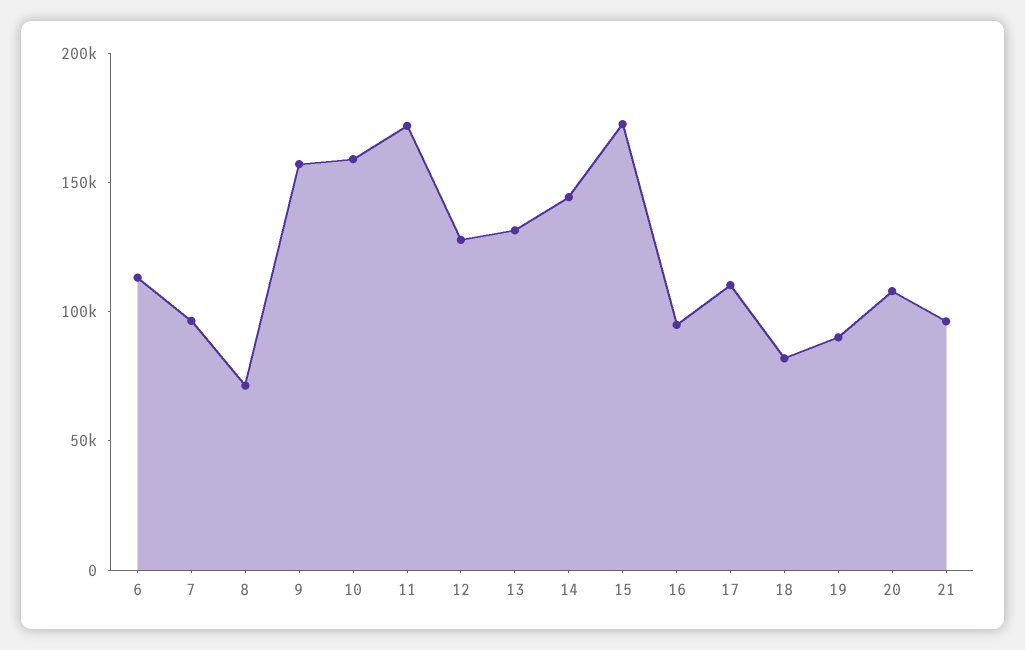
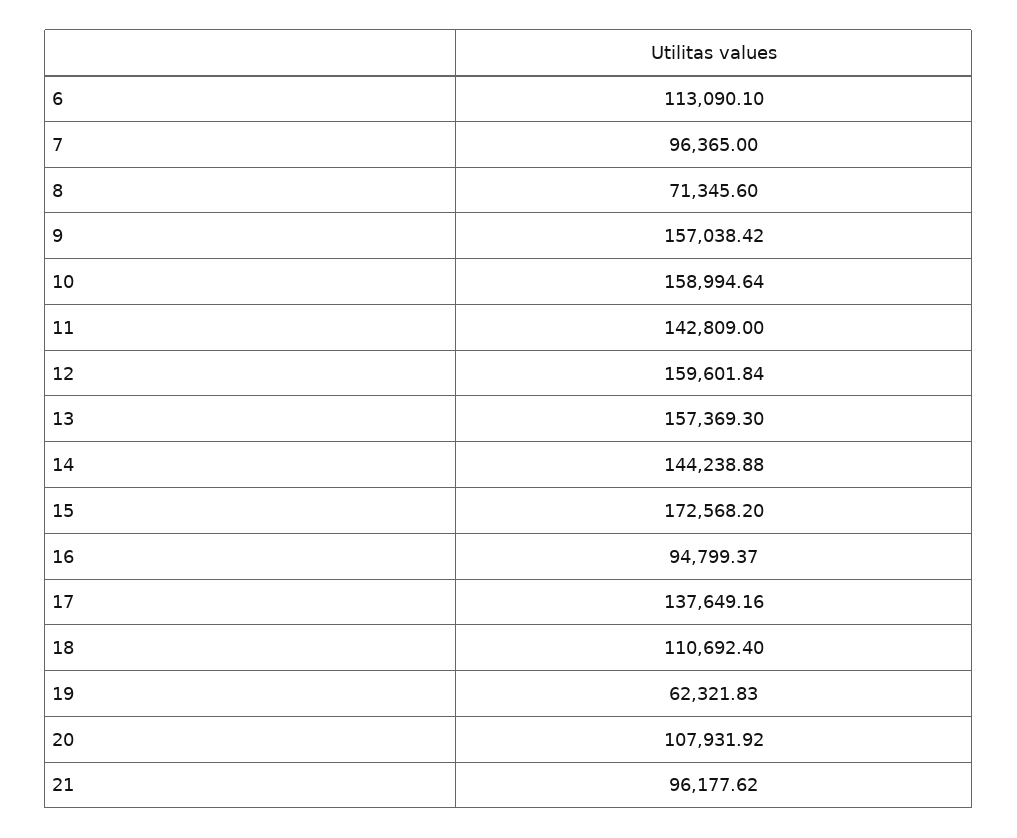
11: 170000 -> 142809
12: 130000 -> 159601.84
13: 130000 -> 157369.3
17: 110000 -> 137649.16
18: 80000 -> 110692.4
19: 90000 -> 62321.83

